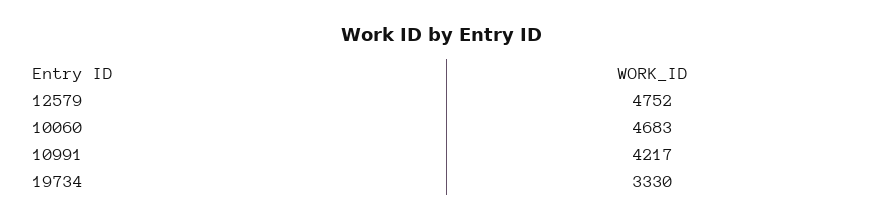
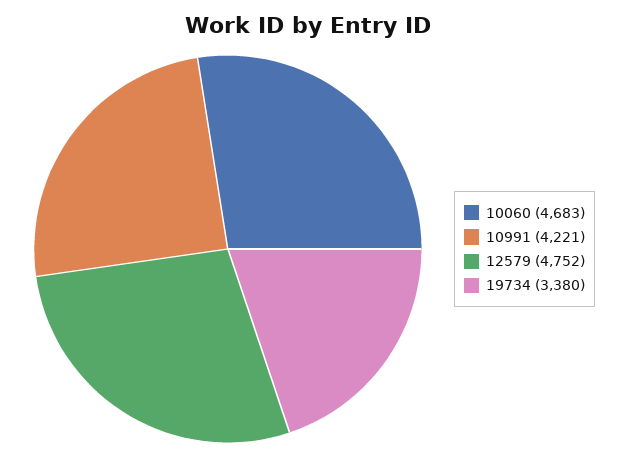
10991: 4217 -> 4221
19734: 3330 -> 3380

